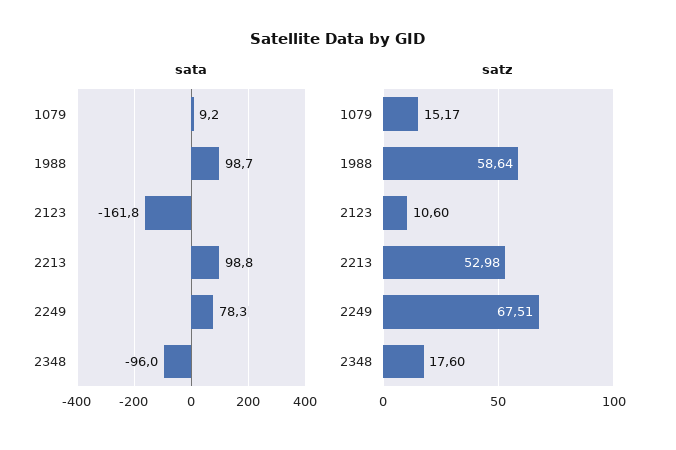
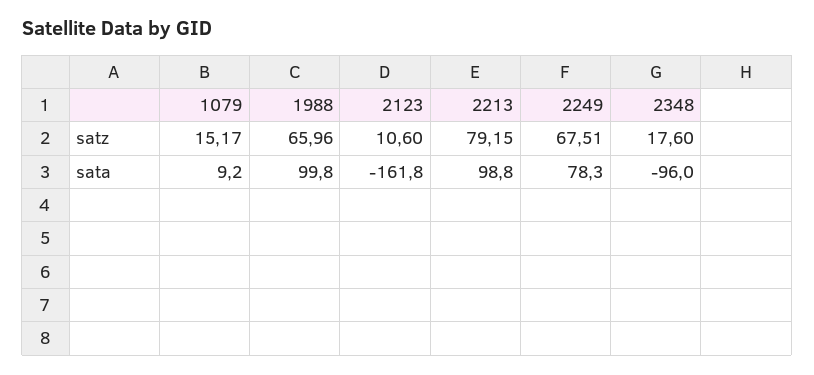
sata, 1988: 98.7 -> 99.8
satz, 1988: 58.64 -> 65.96
satz, 2213: 52.98 -> 79.15

